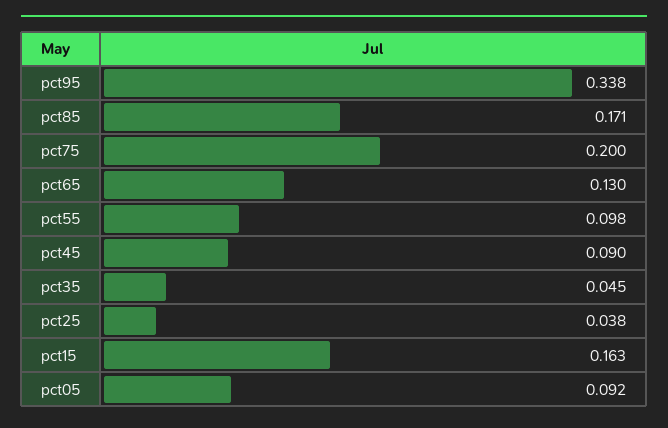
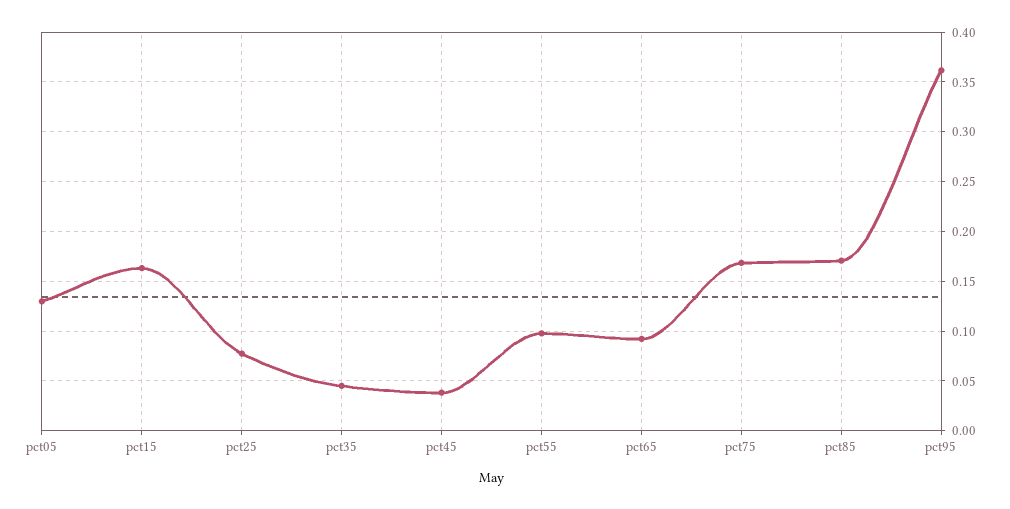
pct95: 0.338 -> 0.36
pct75: 0.2 -> 0.17
pct65: 0.13 -> 0.09
pct45: 0.09 -> 0.04
pct25: 0.038 -> 0.08
pct05: 0.092 -> 0.13

